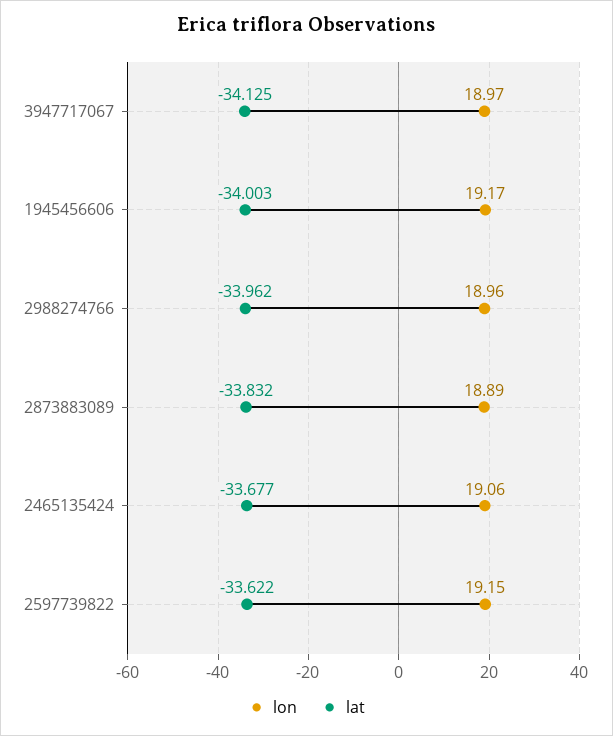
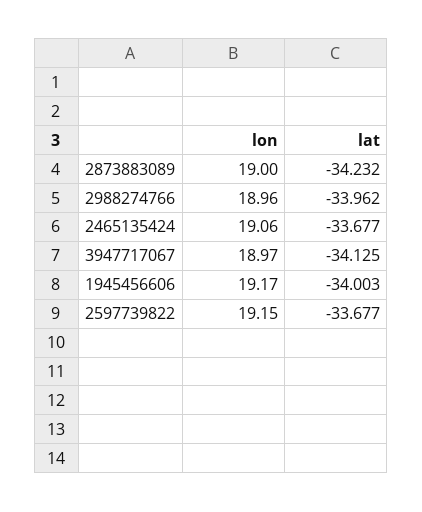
lon, 2873883089: 18.89 -> 19
lat, 2873883089: -33.832 -> -34.232
lat, 2597739822: -33.622 -> -33.677

